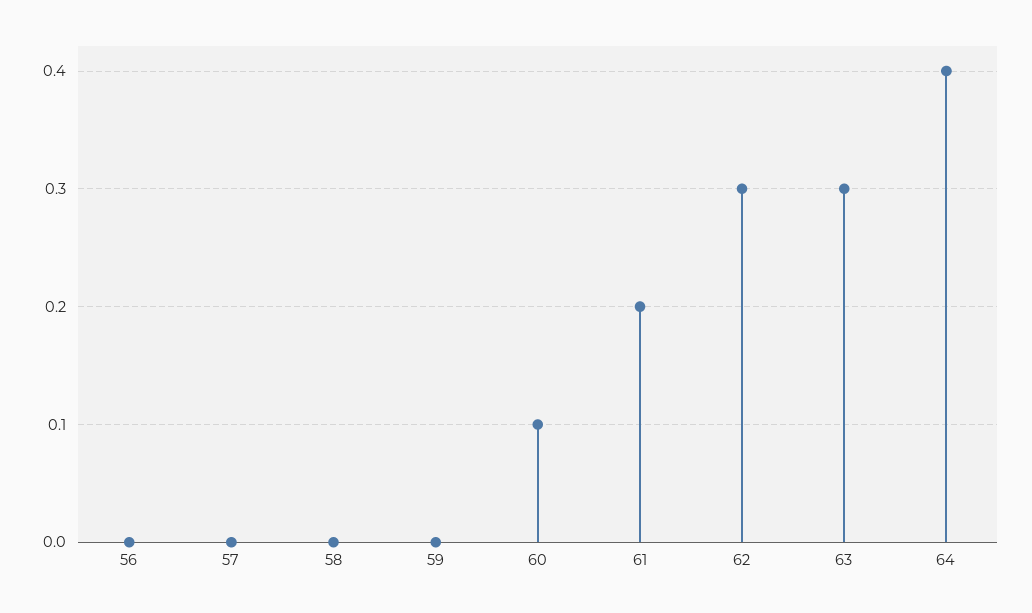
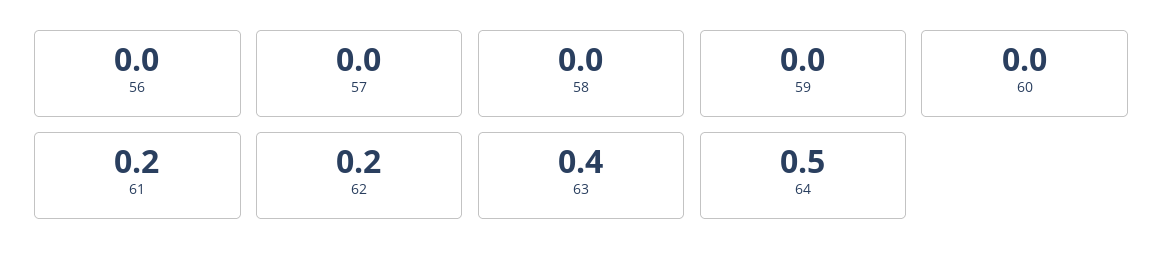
60: 0.1 -> 0
62: 0.3 -> 0.2
63: 0.3 -> 0.4
64: 0.4 -> 0.5

